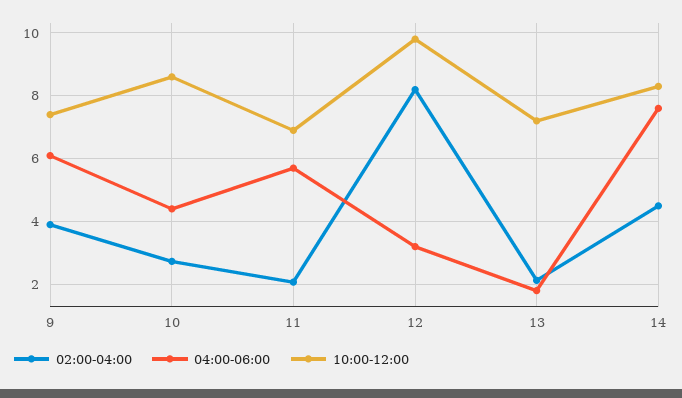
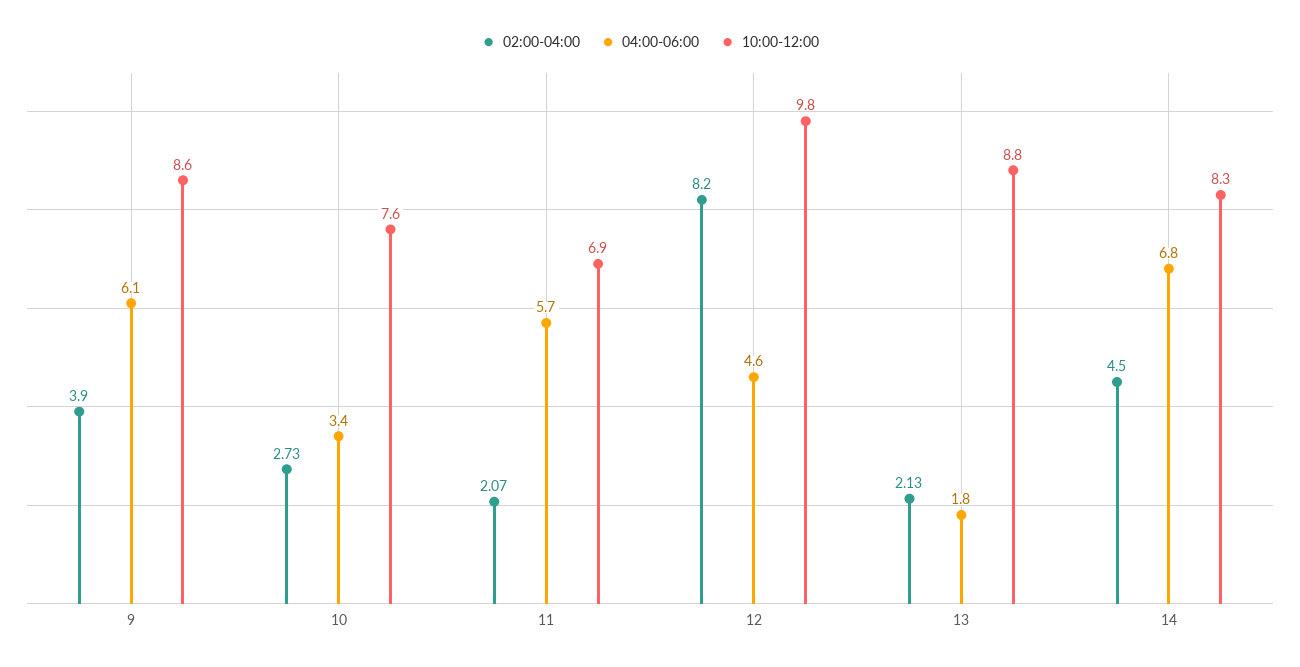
10:00-12:00, 9: 7.4 -> 8.6
04:00-06:00, 10: 4.4 -> 3.4
10:00-12:00, 10: 8.6 -> 7.6
04:00-06:00, 12: 3.2 -> 4.6
10:00-12:00, 13: 7.2 -> 8.8
04:00-06:00, 14: 7.6 -> 6.8

